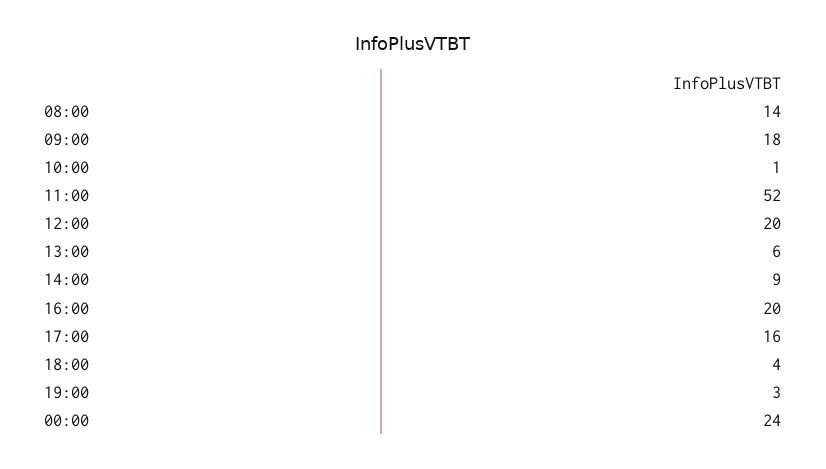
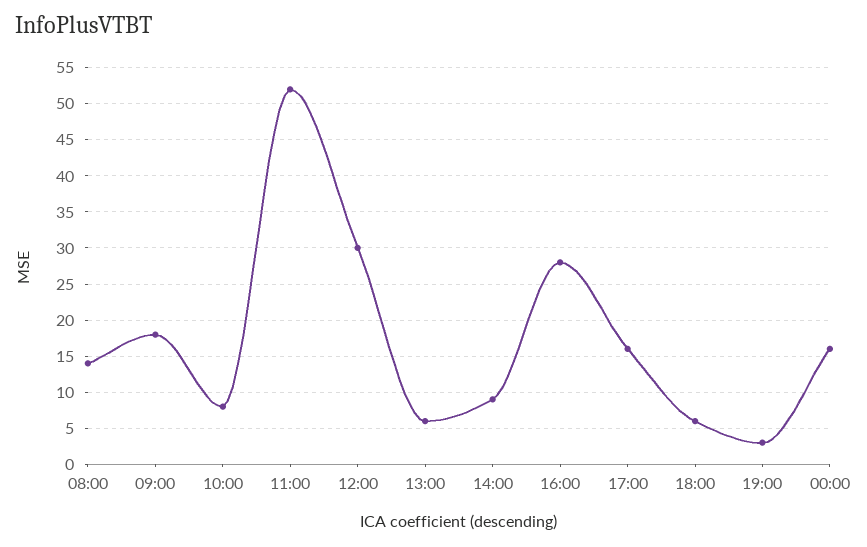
10:00: 1 -> 8
12:00: 20 -> 30
16:00: 20 -> 28
18:00: 4 -> 6
00:00: 24 -> 16

